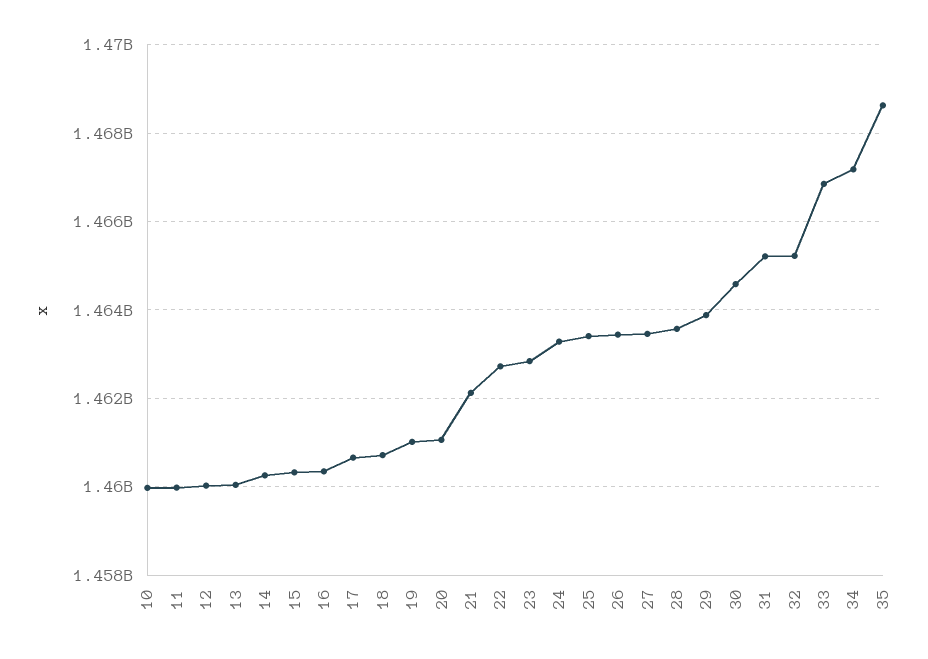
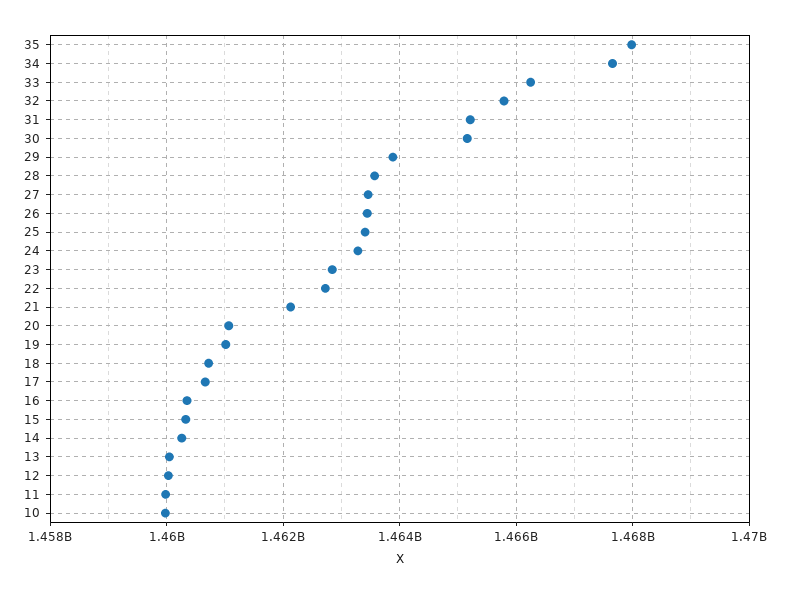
30: 1464600000 -> 1465200000
32: 1465200000 -> 1465800000
33: 1466800000 -> 1466200000
34: 1467200000 -> 1467600000
35: 1468600000 -> 1468000000

